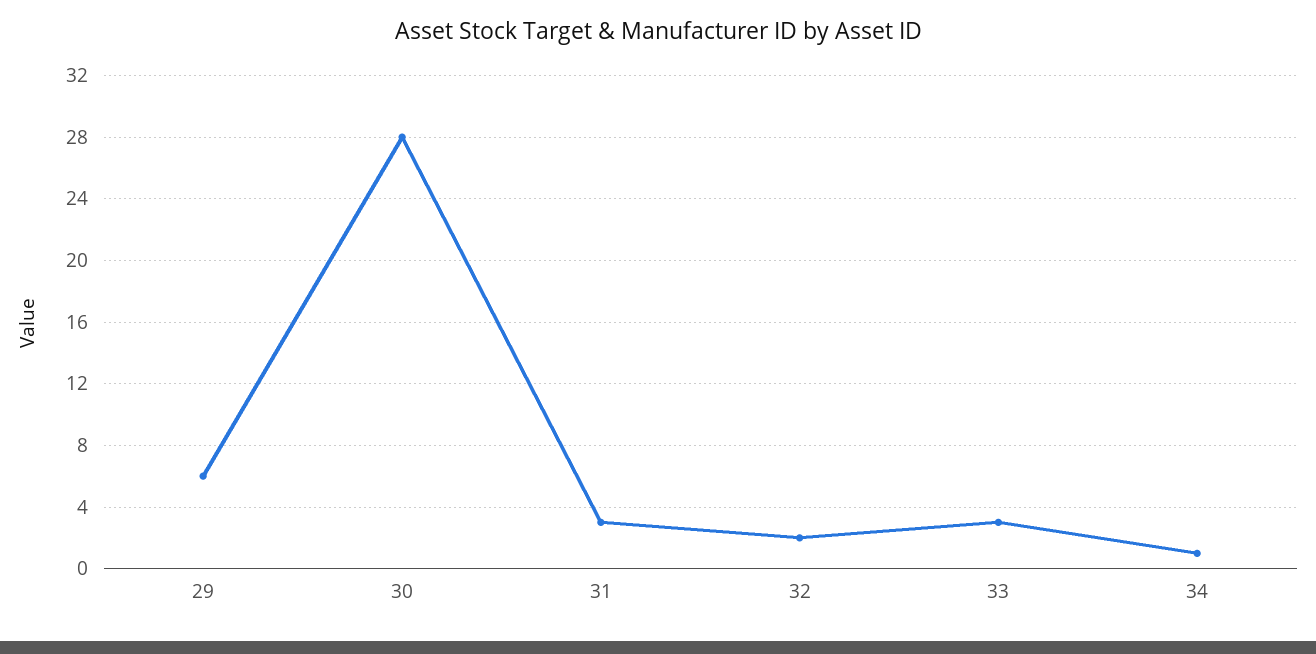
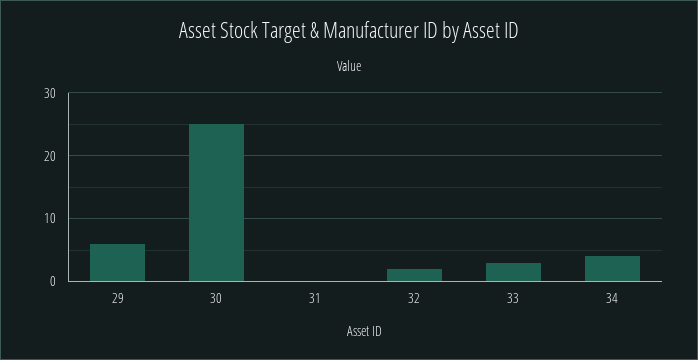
30: 28 -> 25
31: 3 -> 0
34: 1 -> 4

